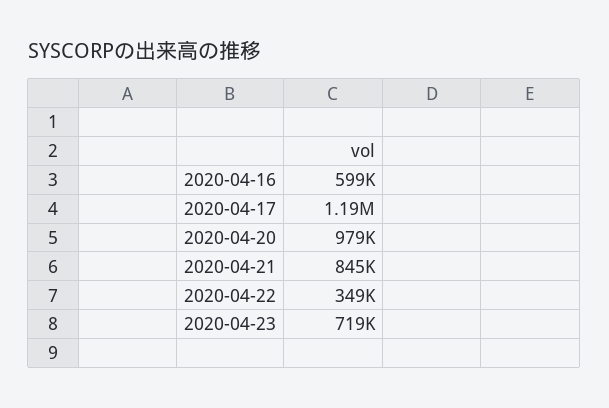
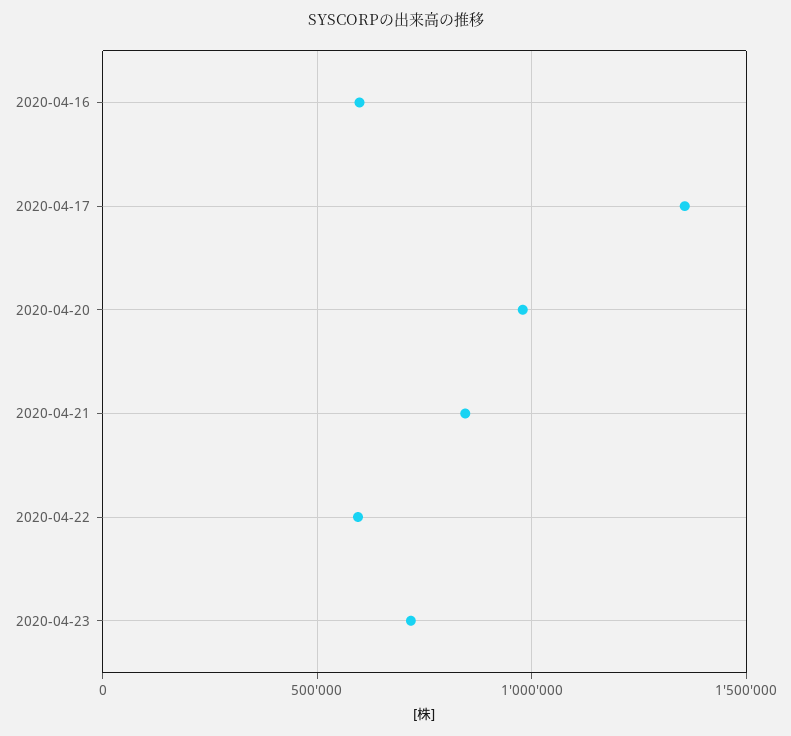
2020-04-17: 1190000 -> 1350000
2020-04-22: 349000 -> 600000

